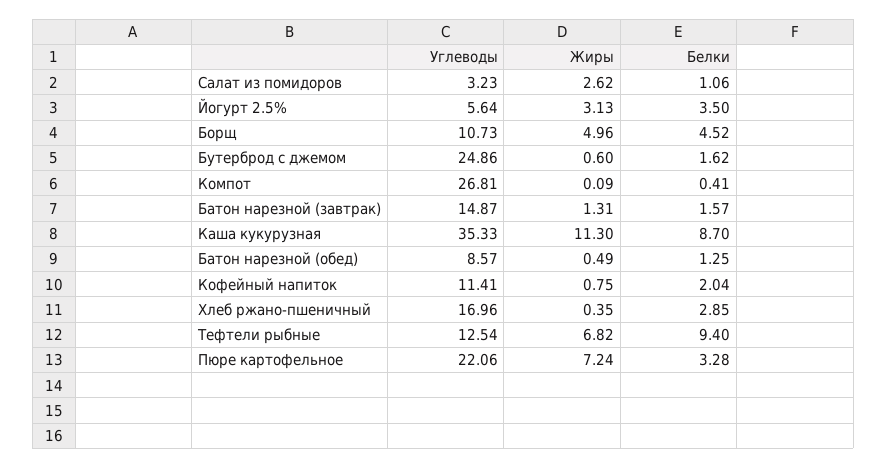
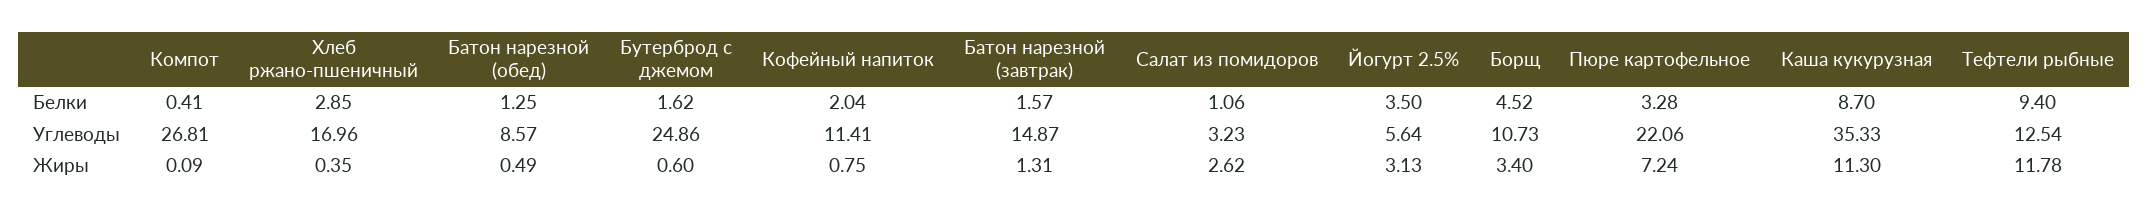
Жиры, Борщ: 4.96 -> 3.4
Жиры, Тефтели рыбные: 6.82 -> 11.78

